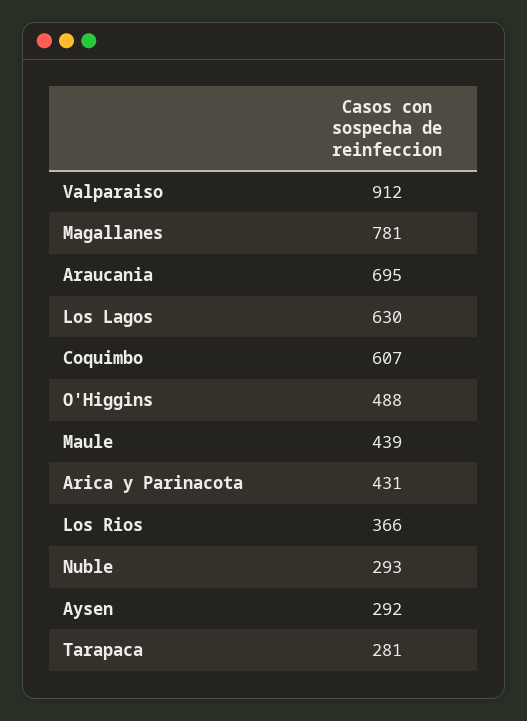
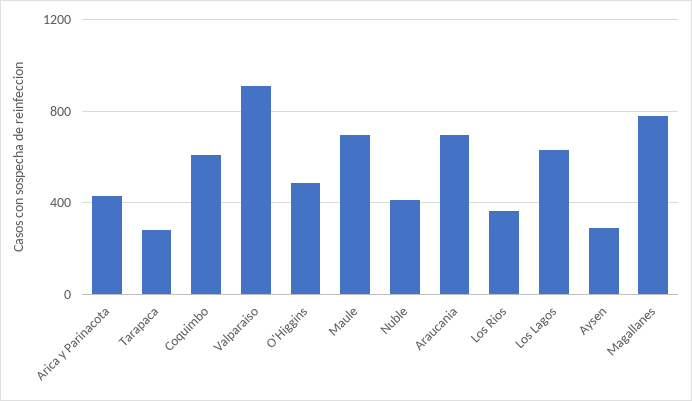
Maule: 439 -> 700
Nuble: 293 -> 400

